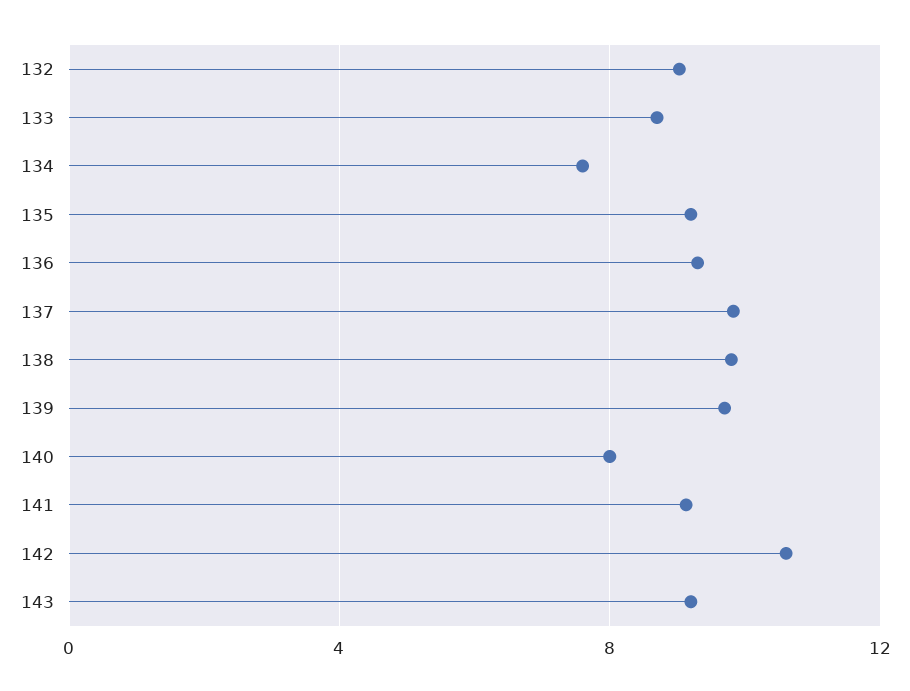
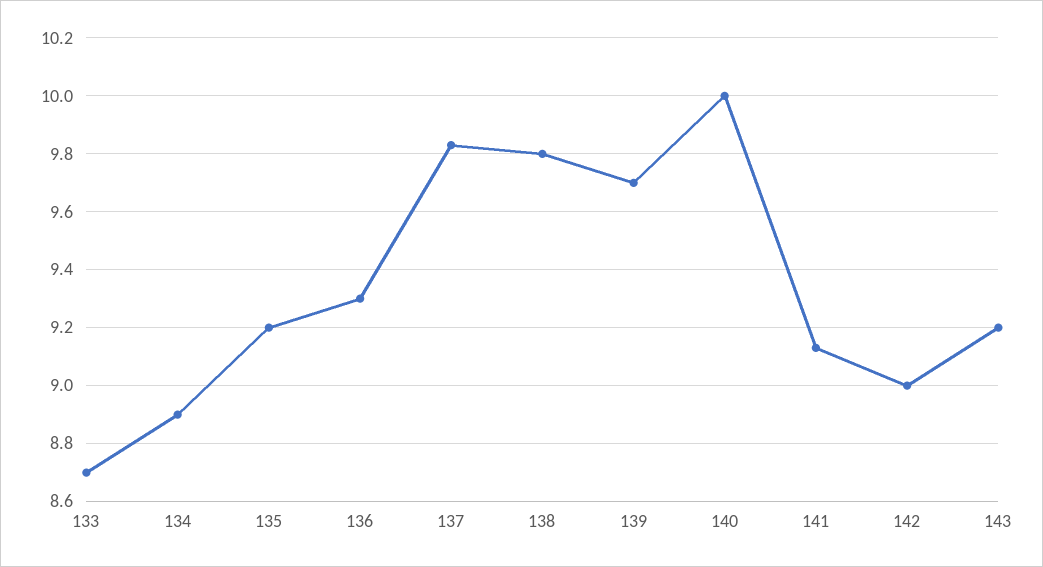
132: 9 -> none
134: 7.5 -> 8.9
140: 8 -> 10
142: 10.5 -> 9

